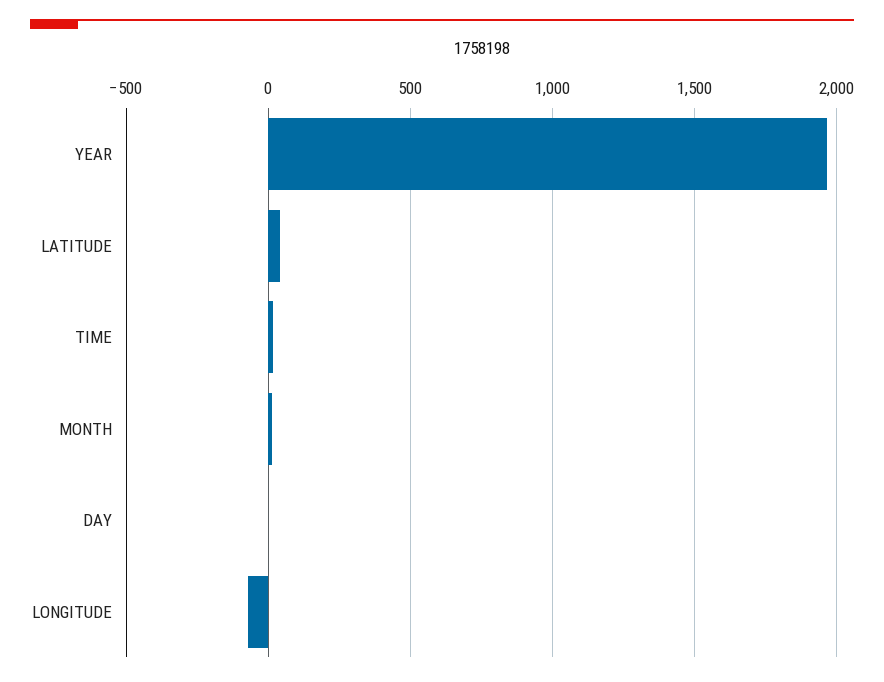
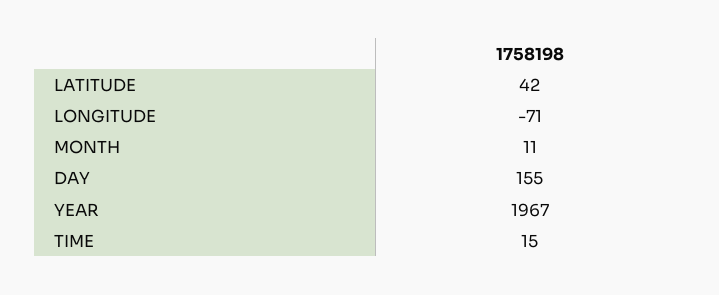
DAY: 0 -> 155

